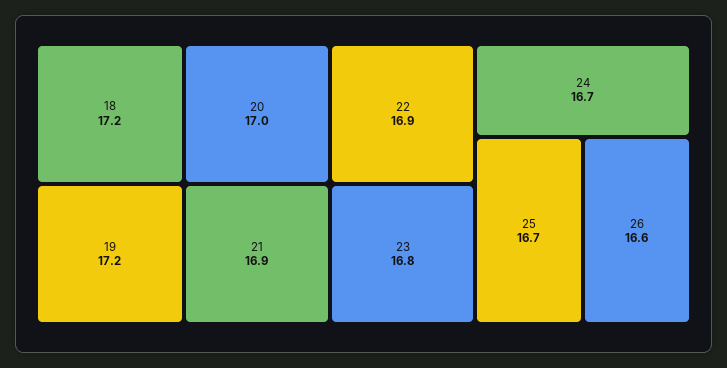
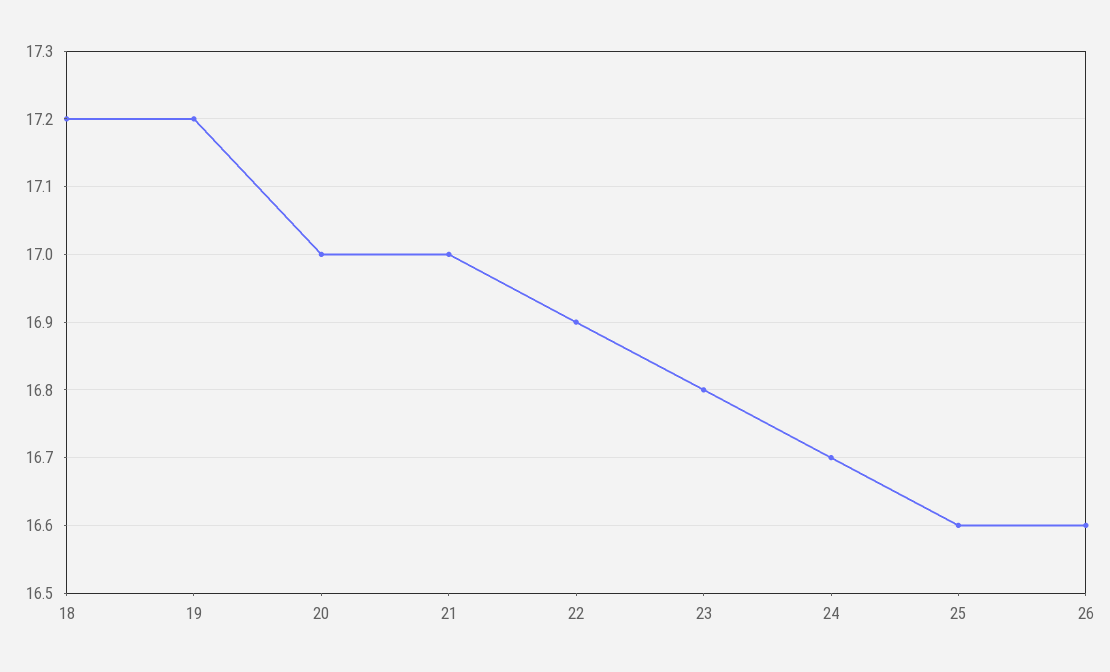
21: 16.9 -> 17
25: 16.7 -> 16.6

